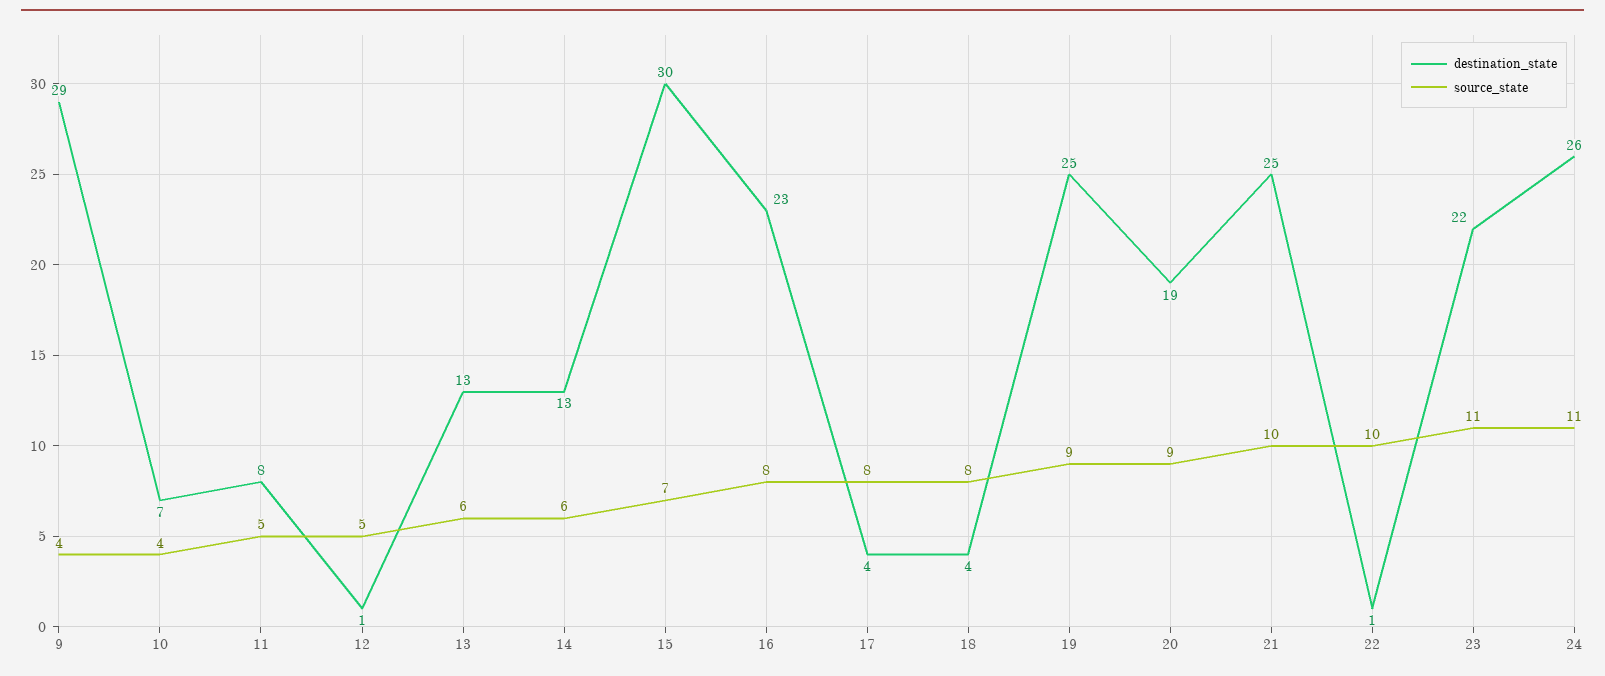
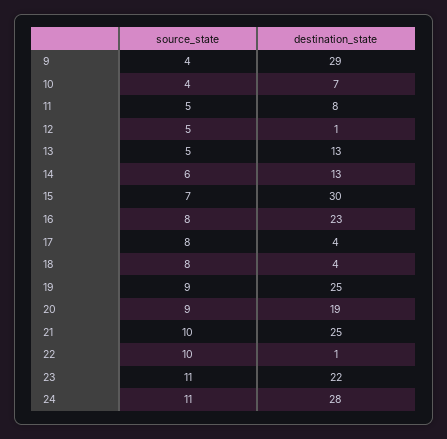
source_state, 13: 6 -> 5
destination_state, 24: 26 -> 28

